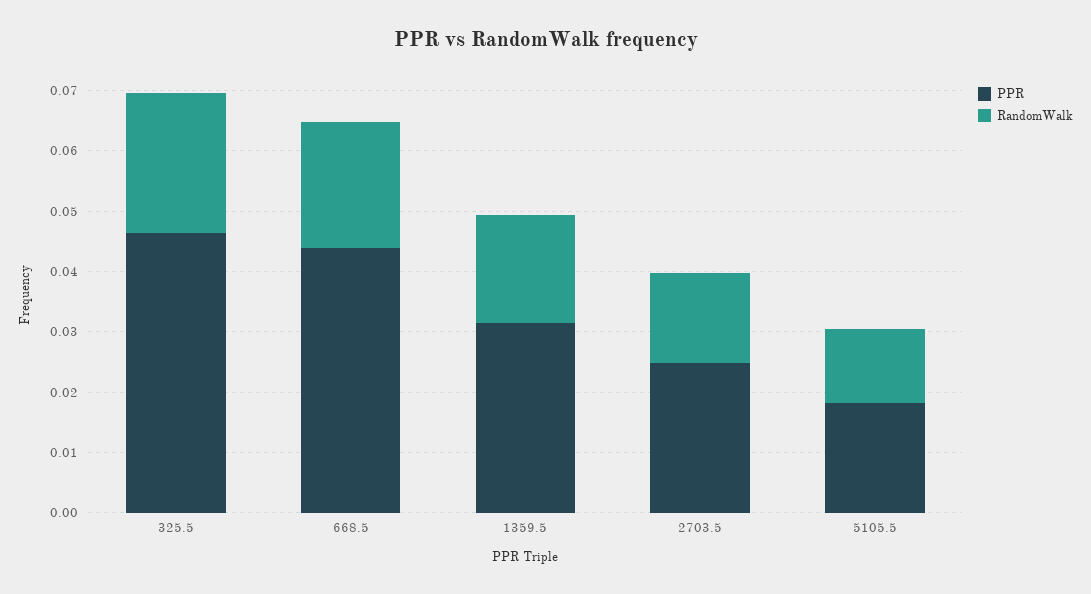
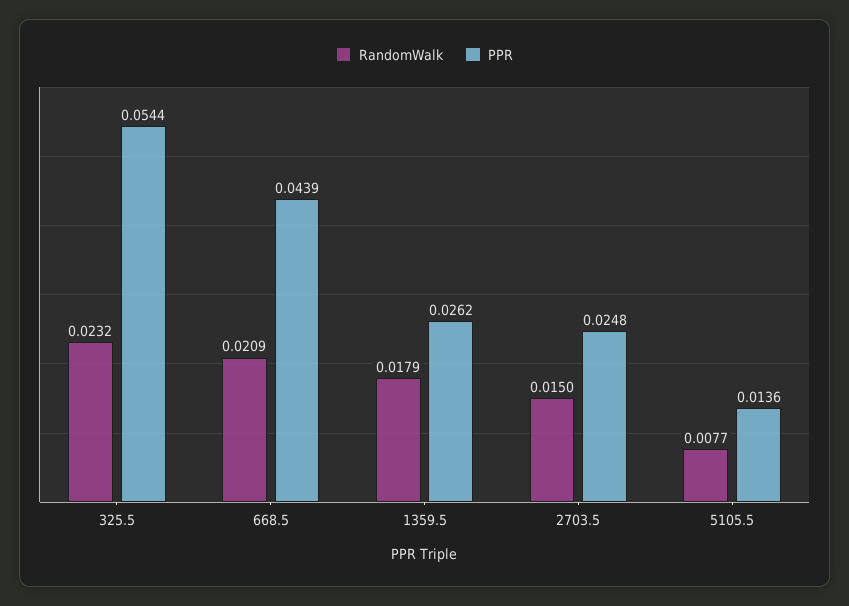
PPR, 325.5: 0.046 -> 0.0544
PPR, 1359.5: 0.032 -> 0.0262
PPR, 5105.5: 0.018 -> 0.0136
RandomWalk, 5105.5: 0.012 -> 0.0077

